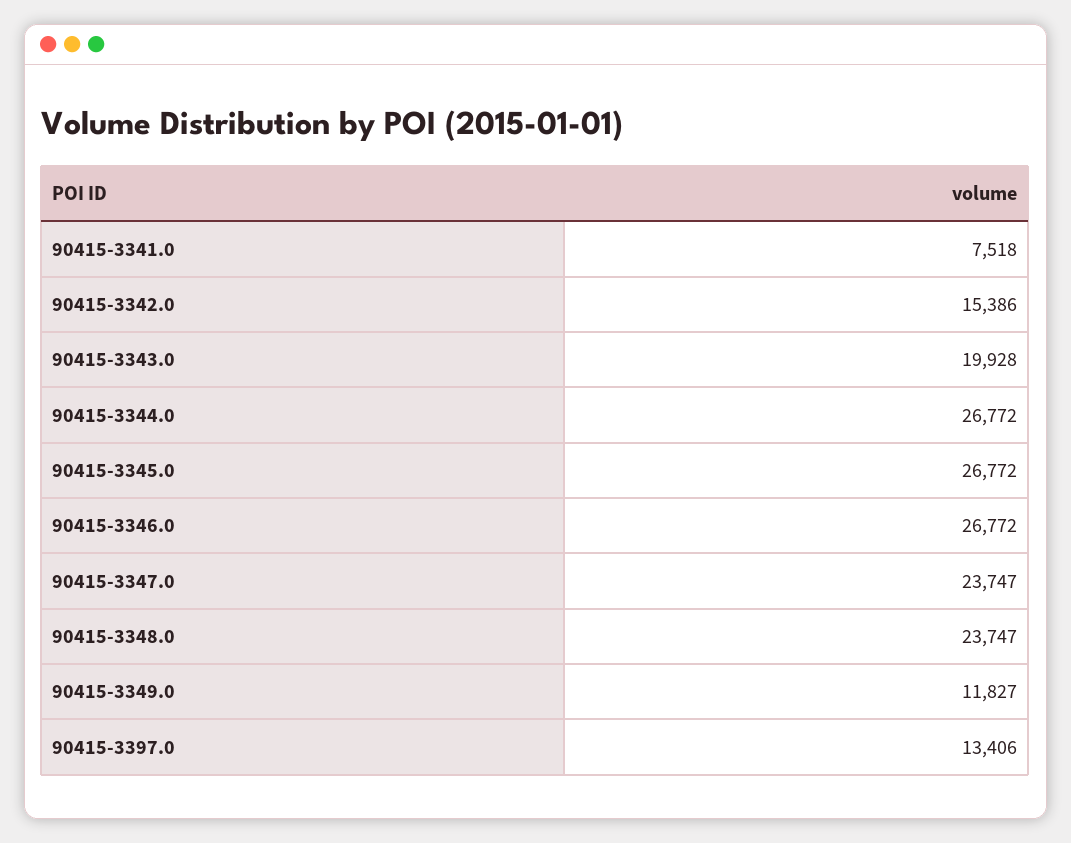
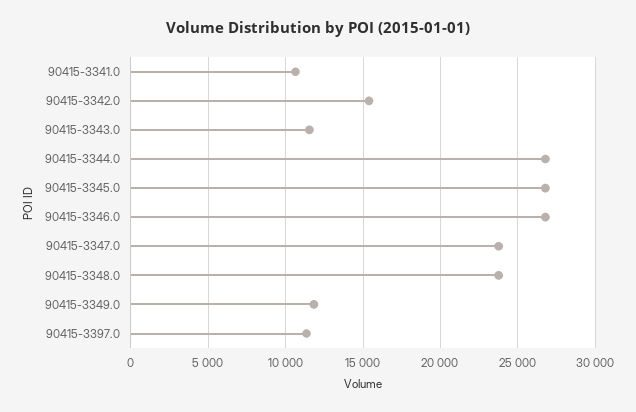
90415-3341.0: 7518 -> 10500
90415-3343.0: 19928 -> 11500
90415-3397.0: 13406 -> 11500

